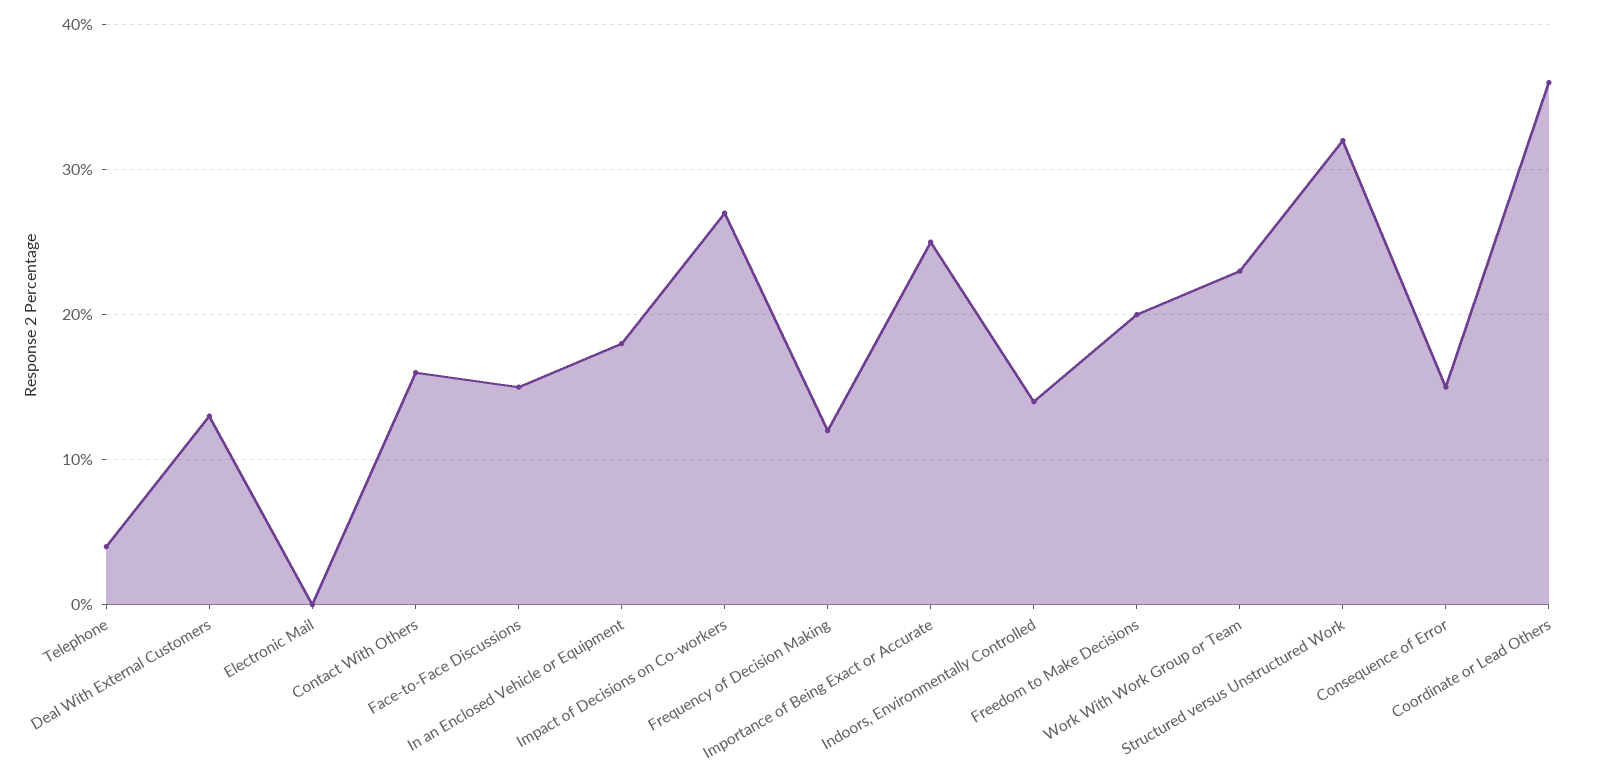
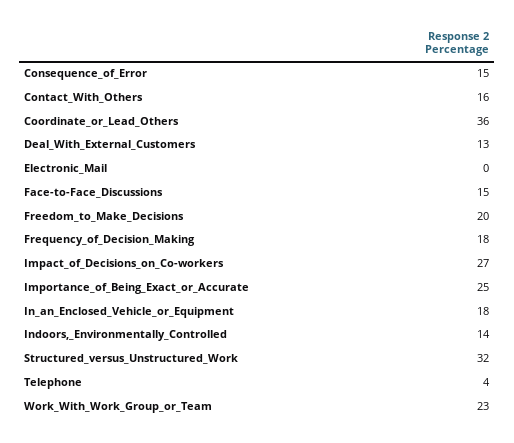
Frequency of Decision Making: 12 -> 18

